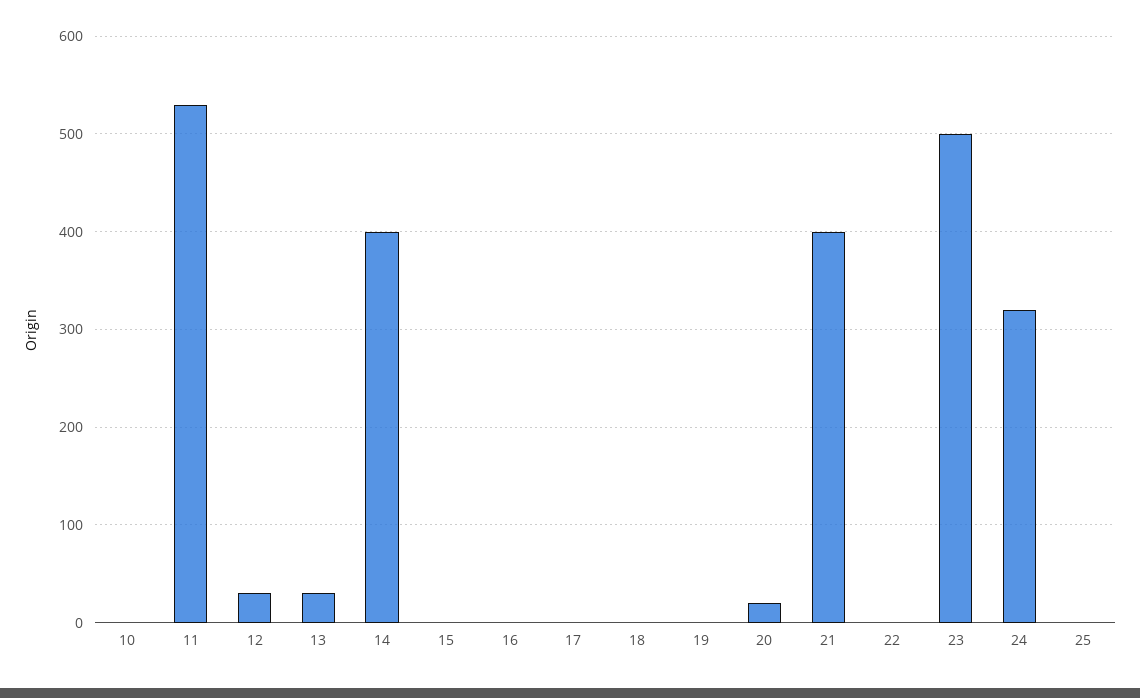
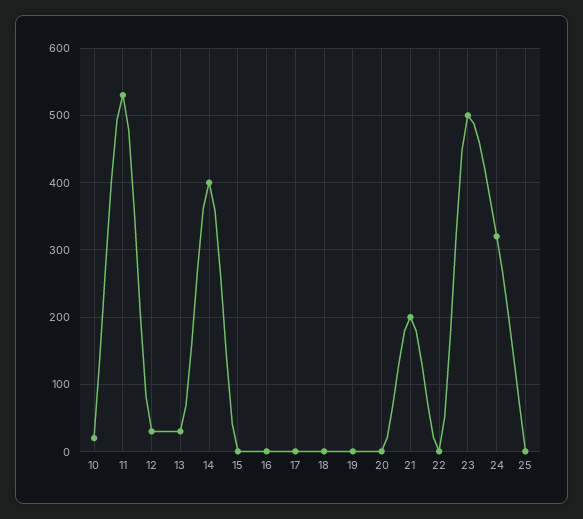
10: 0 -> 20
20: 20 -> 0
21: 400 -> 200

